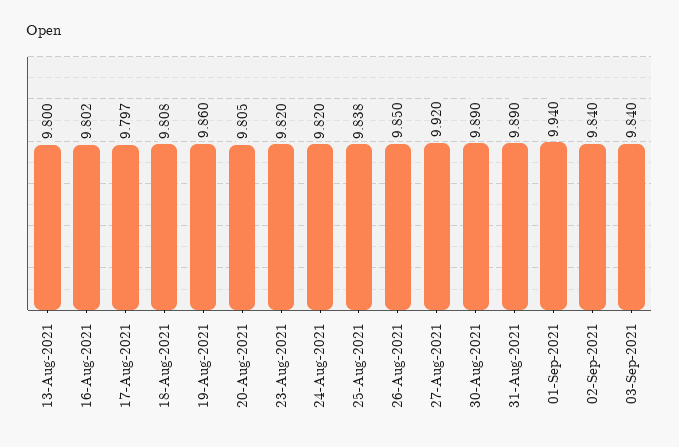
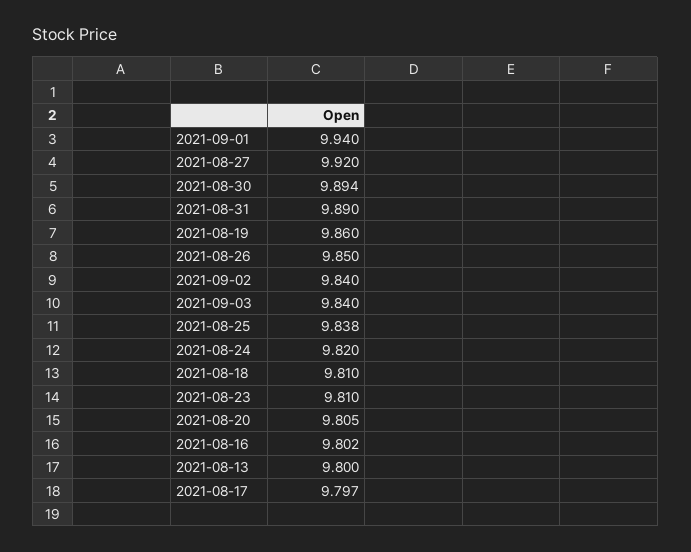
18-Aug-2021: 9.808 -> 9.81
23-Aug-2021: 9.82 -> 9.81
30-Aug-2021: 9.89 -> 9.894

